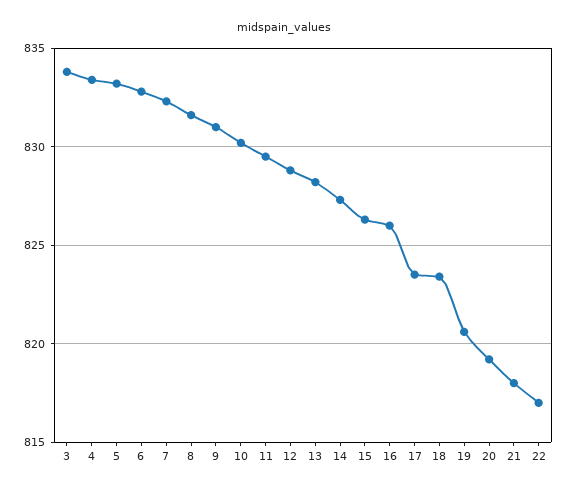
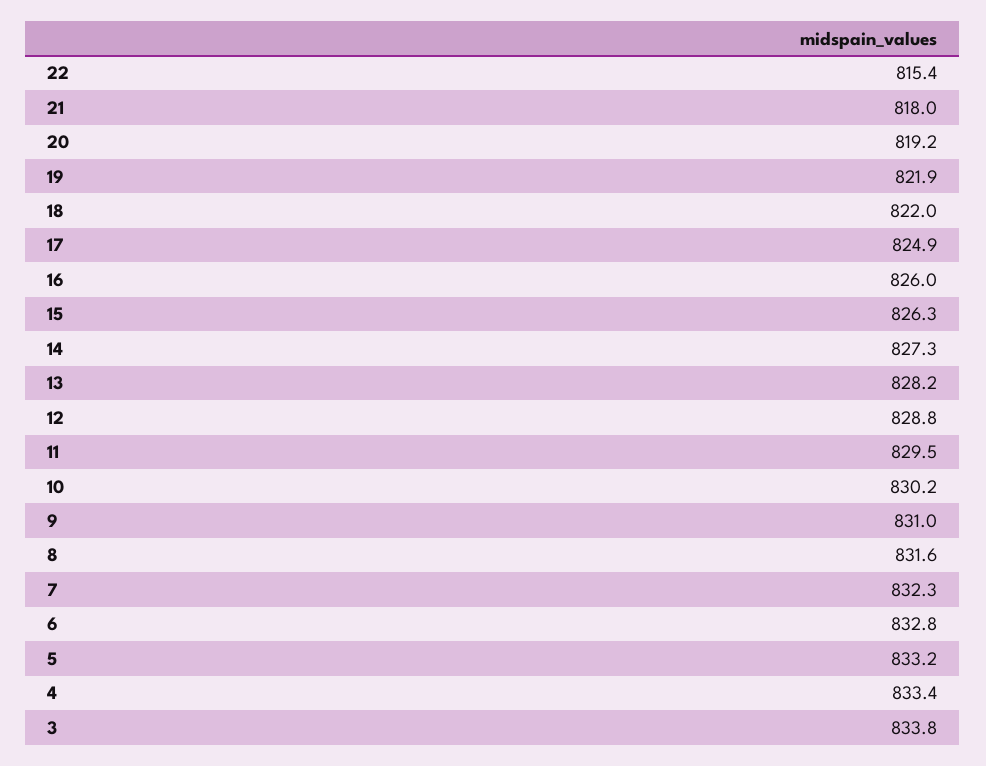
17: 823.5 -> 824.9
18: 823.5 -> 822
19: 820.5 -> 821.9
22: 817 -> 815.4

